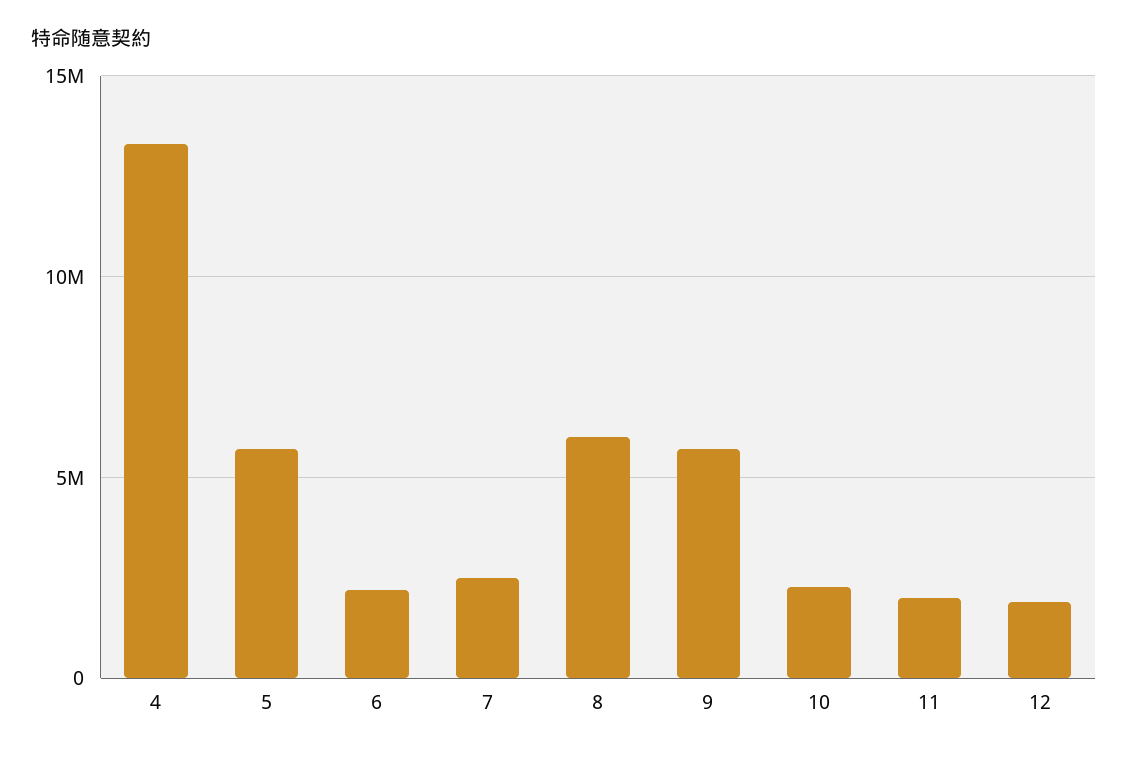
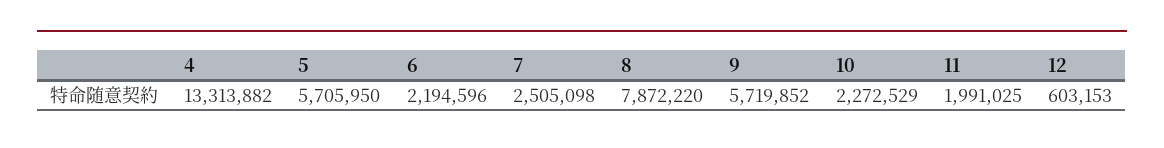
8: 6000000 -> 7872220
12: 2000000 -> 603153

